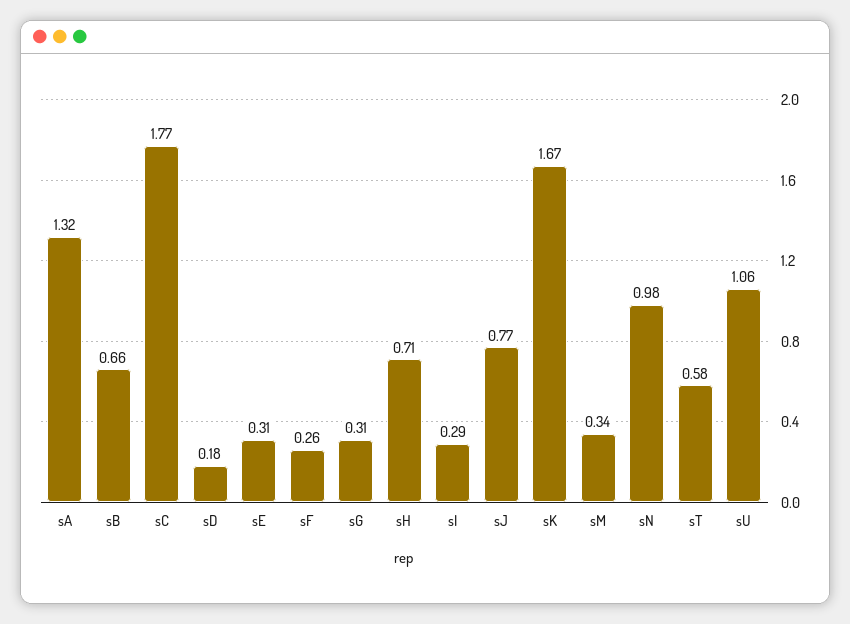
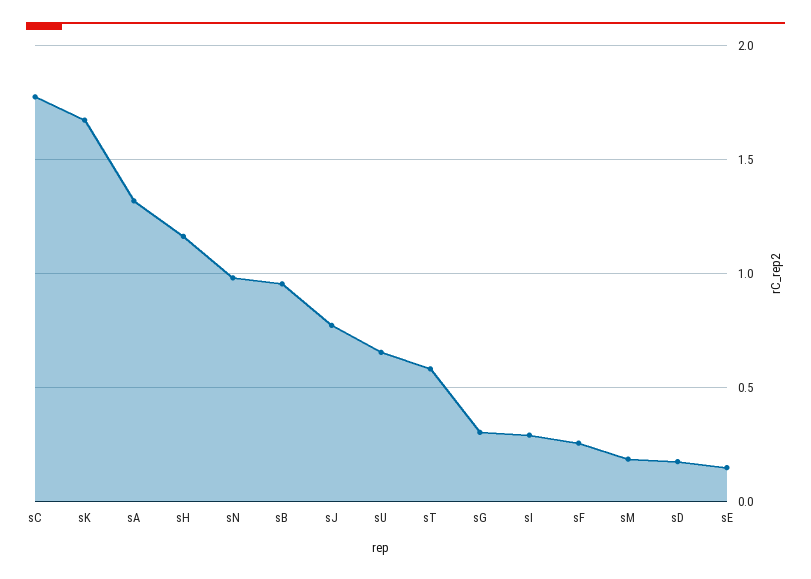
sB: 0.66 -> 0.95
sE: 0.31 -> 0.15
sH: 0.71 -> 1.15
sM: 0.34 -> 0.2
sU: 1.06 -> 0.65

